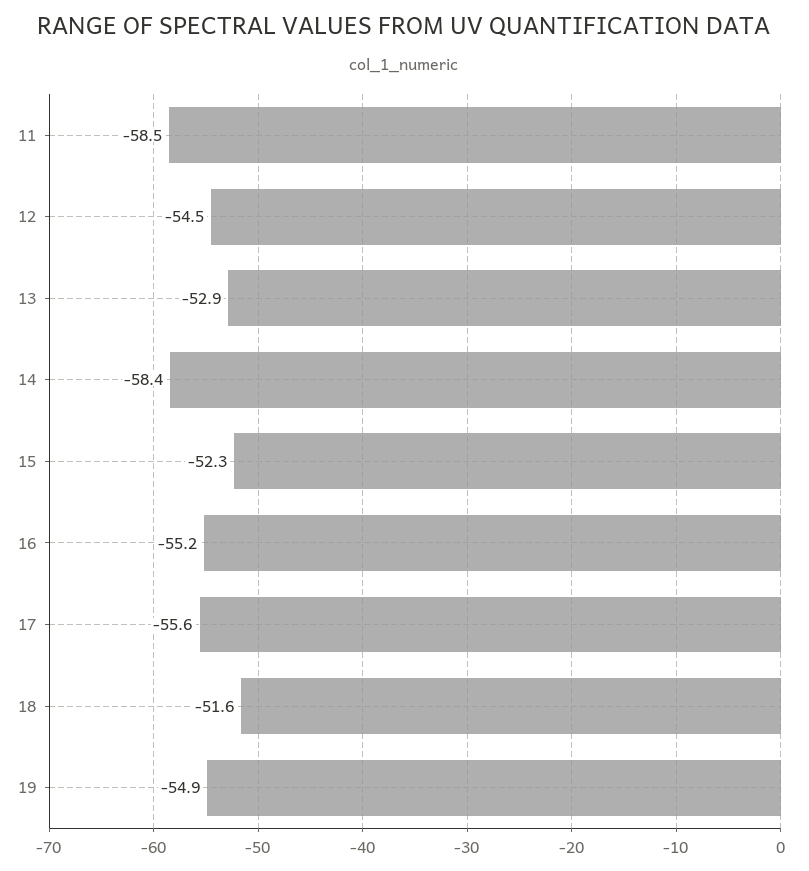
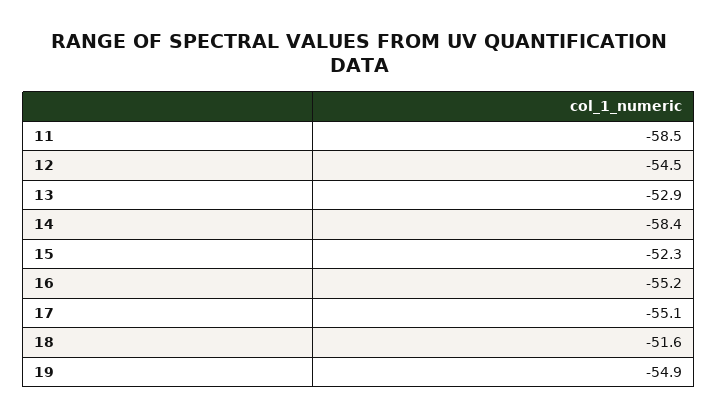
17: -55.6 -> -55.1

